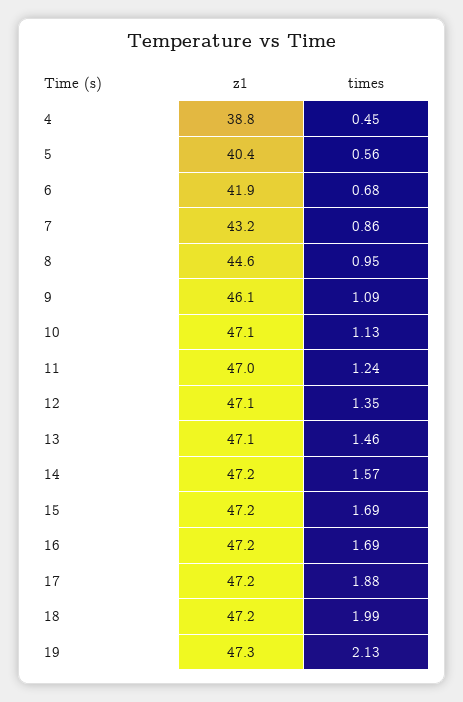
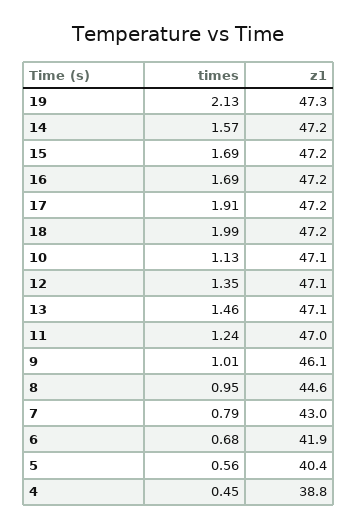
z1, 7: 43.2 -> 43
times, 7: 0.86 -> 0.79
times, 9: 1.09 -> 1.01
times, 17: 1.88 -> 1.91

